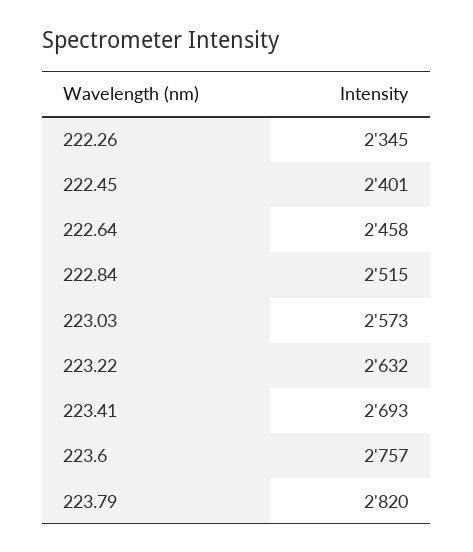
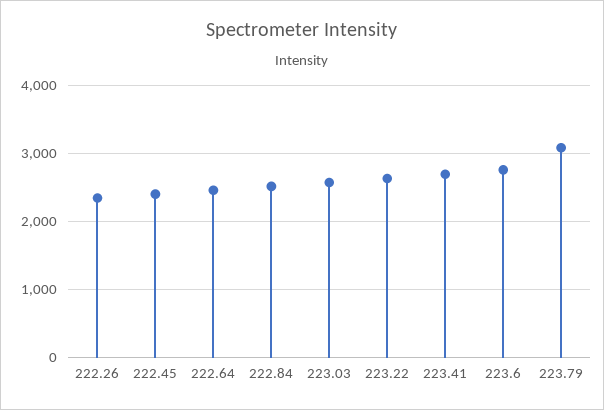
223.79: 2820 -> 3100

